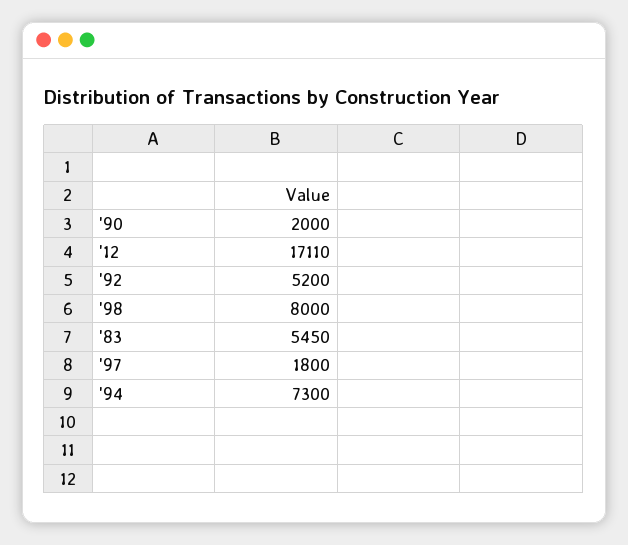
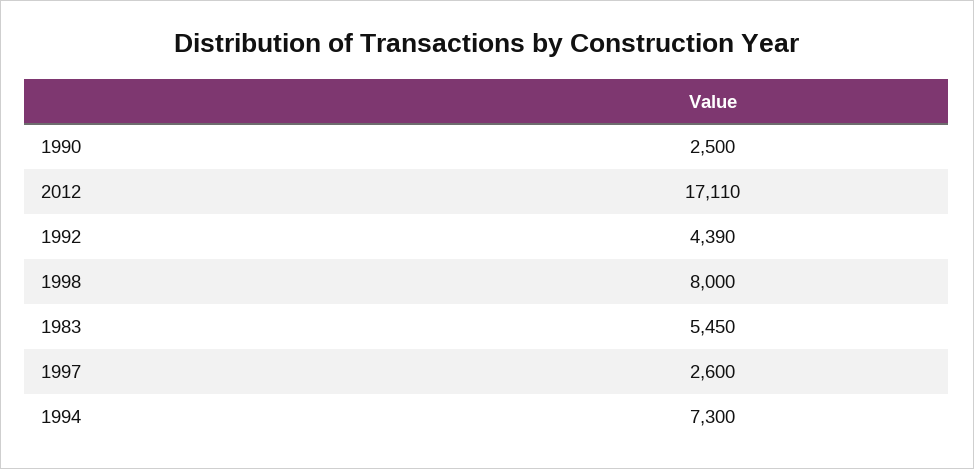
'90: 2000 -> 2500
'92: 5200 -> 4390
'97: 1800 -> 2600

